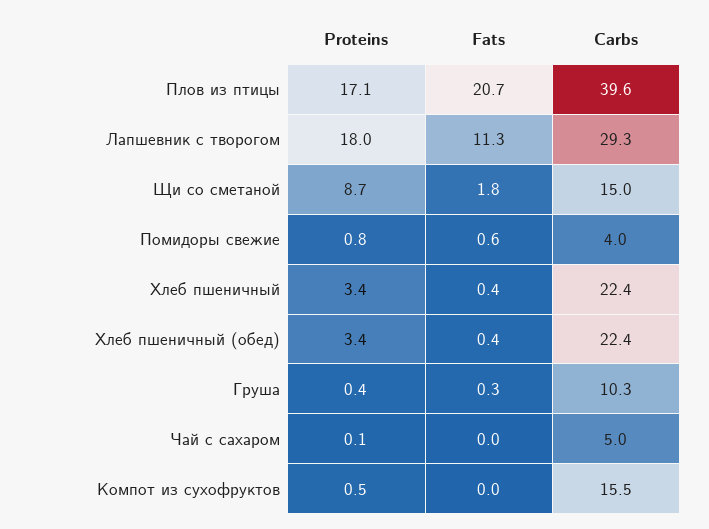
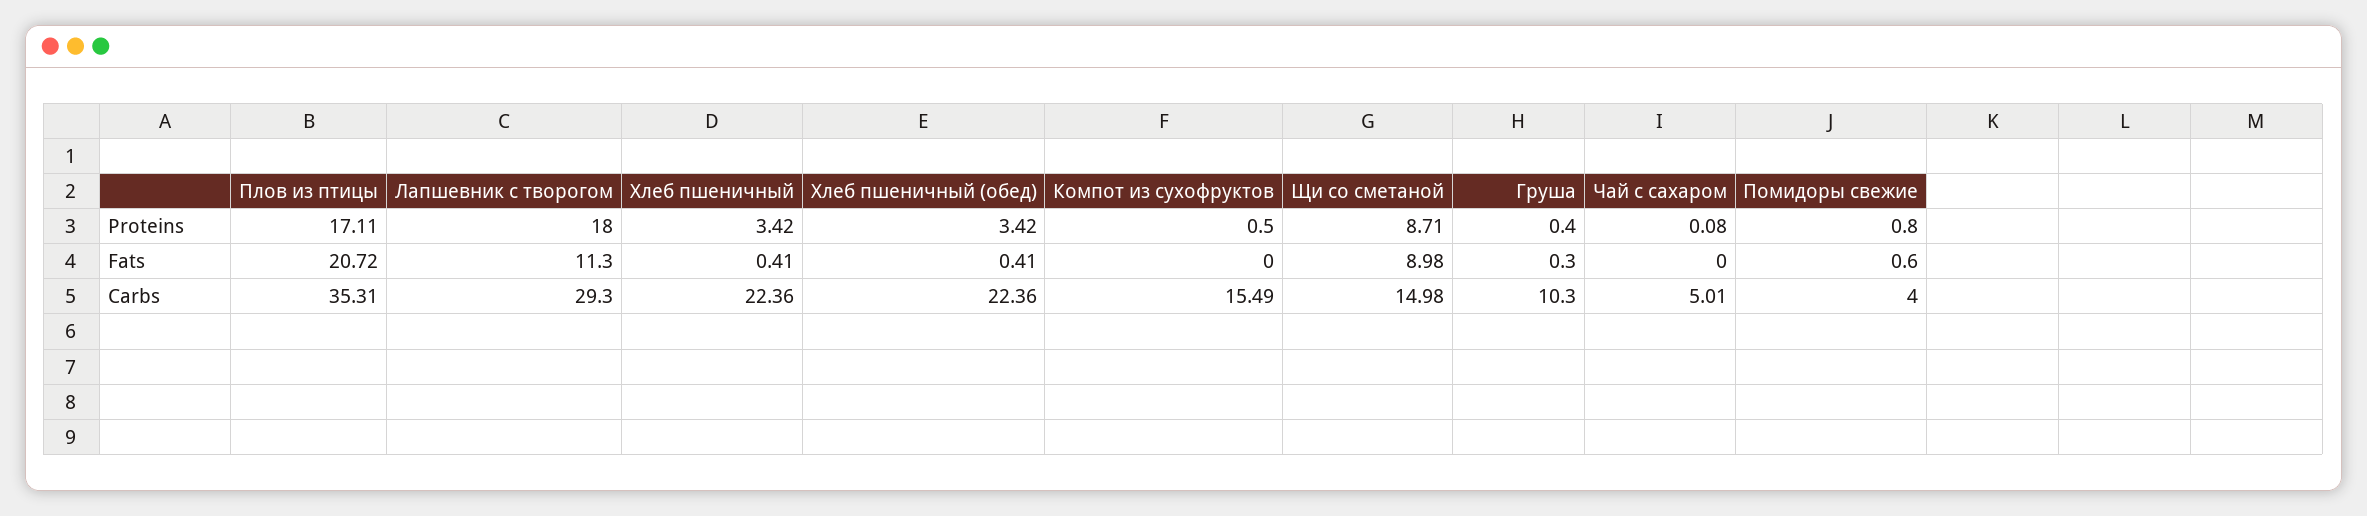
Carbs, Плов из птицы: 39.6 -> 35.31
Fats, Щи со сметаной: 1.8 -> 8.98

